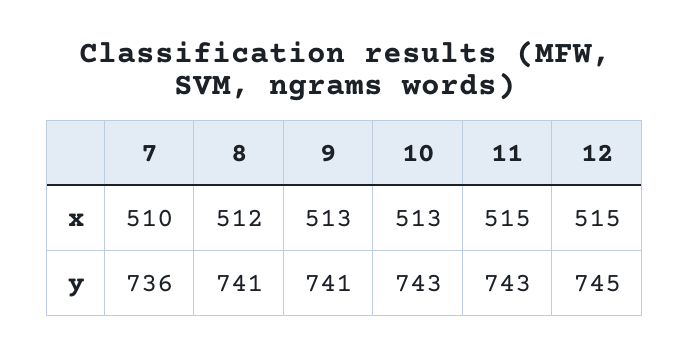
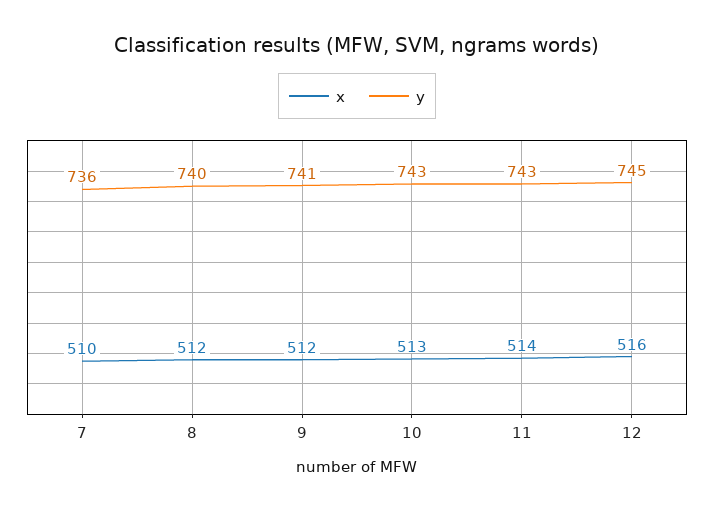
x, 9: 513 -> 512
x, 11: 515 -> 514
x, 12: 515 -> 516
y, 8: 741 -> 740

